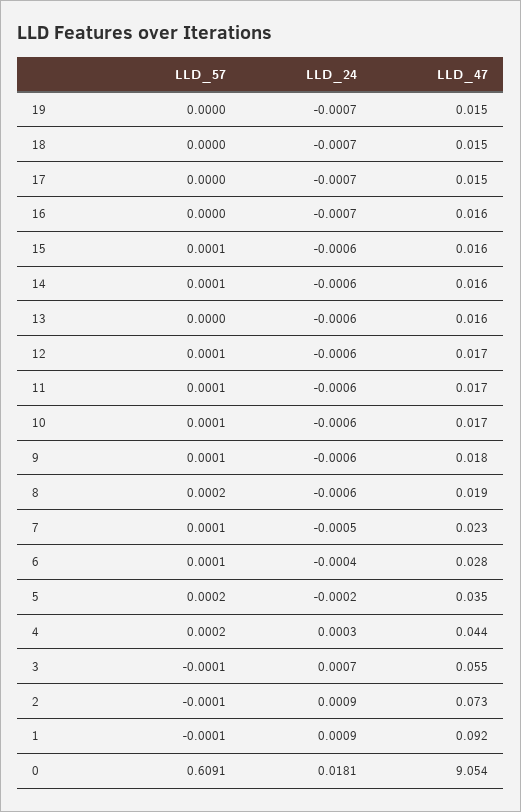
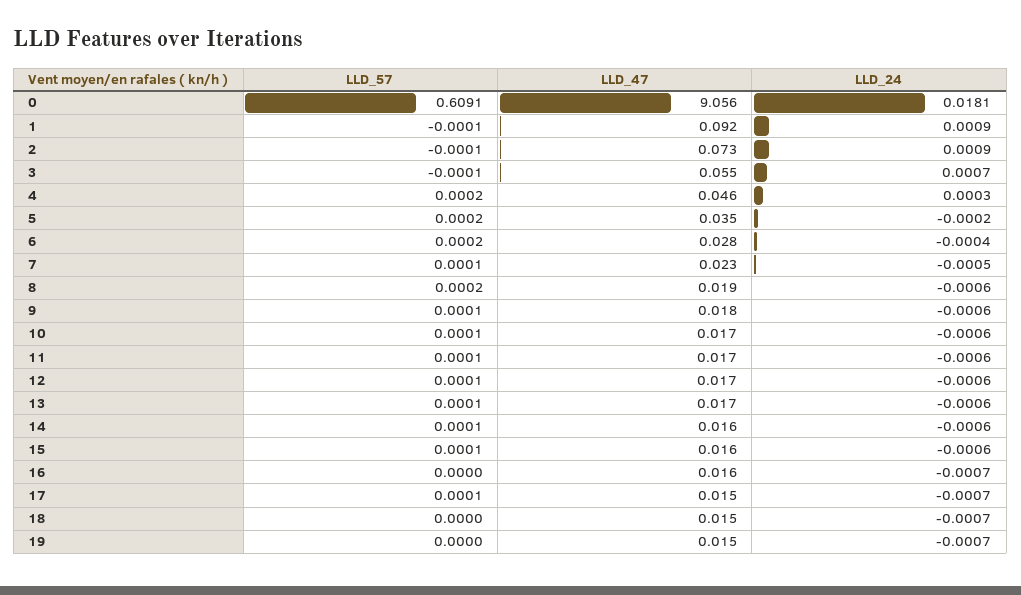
LLD_57, 17: 0 -> 0.0001
LLD_57, 13: 0 -> 0.0001
LLD_47, 13: 0.016 -> 0.017
LLD_57, 6: 0.0001 -> 0.0002
LLD_47, 4: 0.044 -> 0.046
LLD_47, 0: 9.054 -> 9.056

